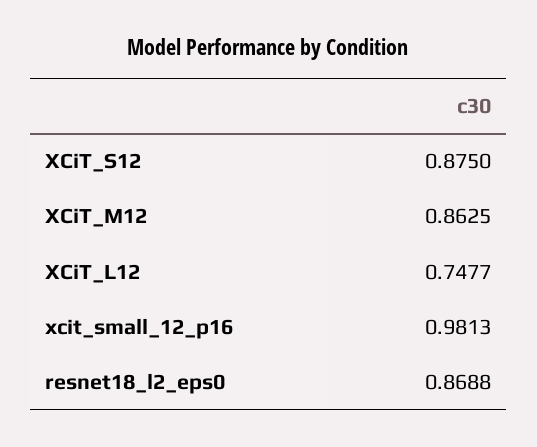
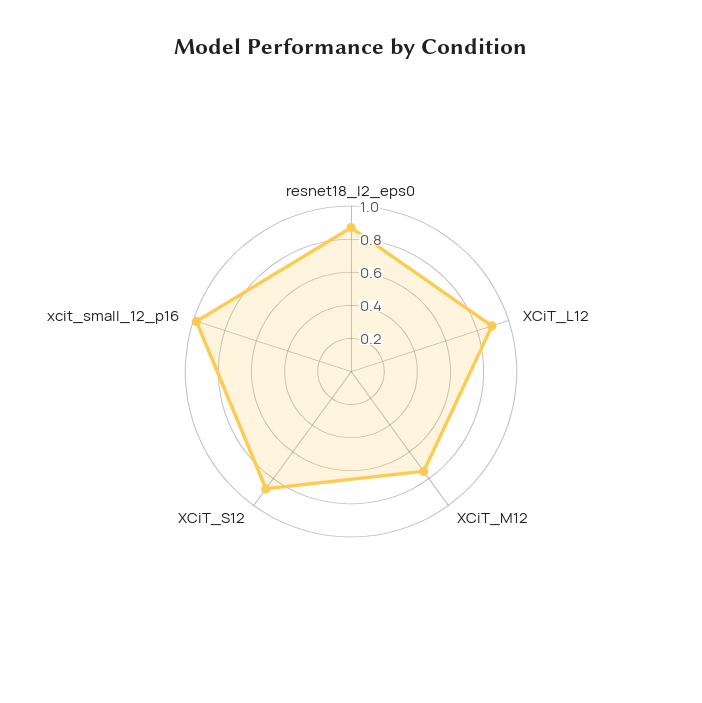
XCiT_M12: 0.8625 -> 0.75
XCiT_L12: 0.7477 -> 0.9

